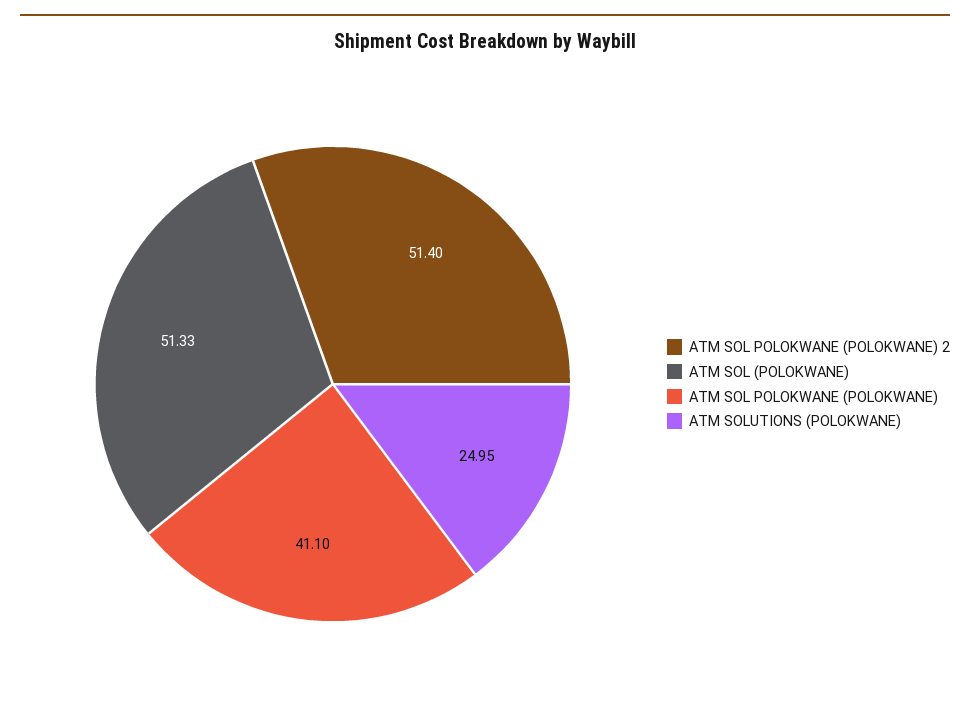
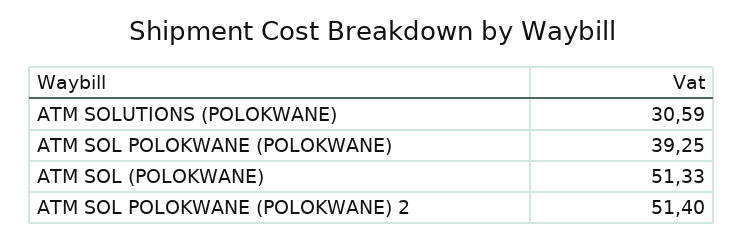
ATM SOL POLOKWANE (POLOKWANE): 41.1 -> 39.25
ATM SOLUTIONS (POLOKWANE): 24.95 -> 30.59

